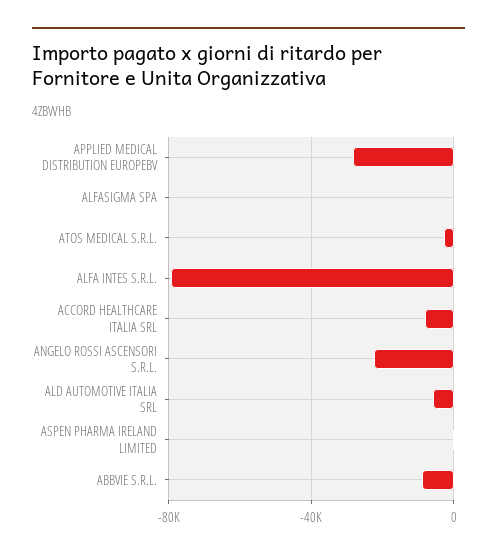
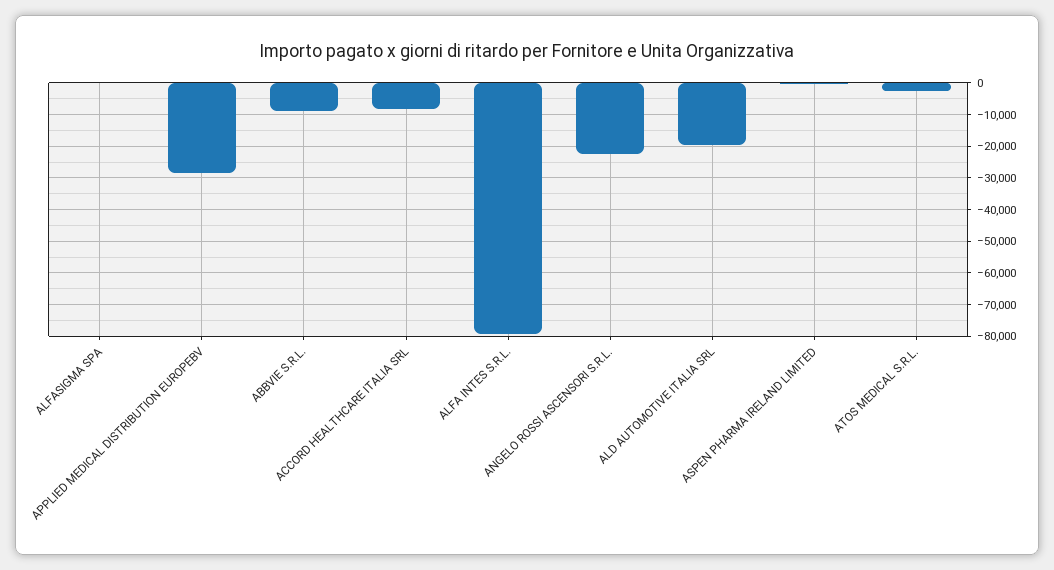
ALD AUTOMOTIVE ITALIA SRL: -5000 -> -20000

